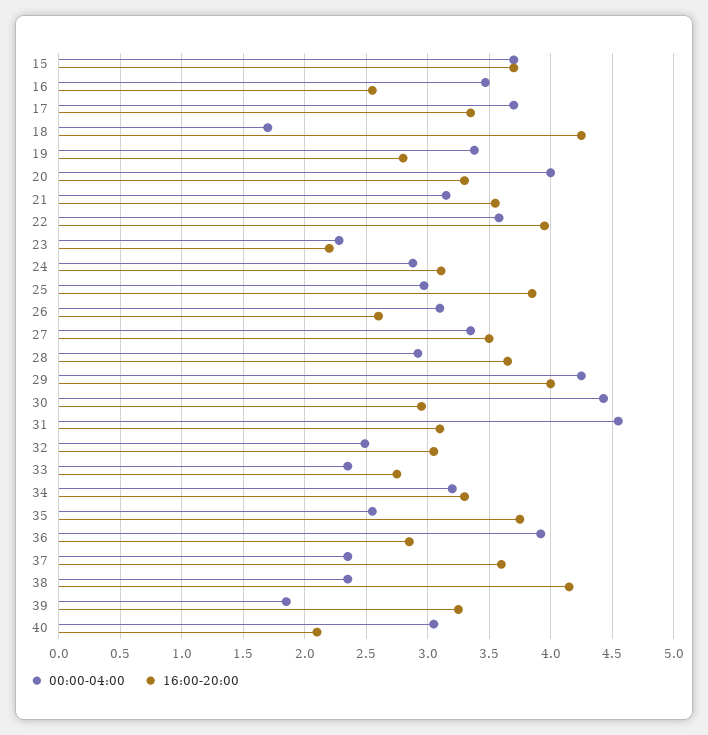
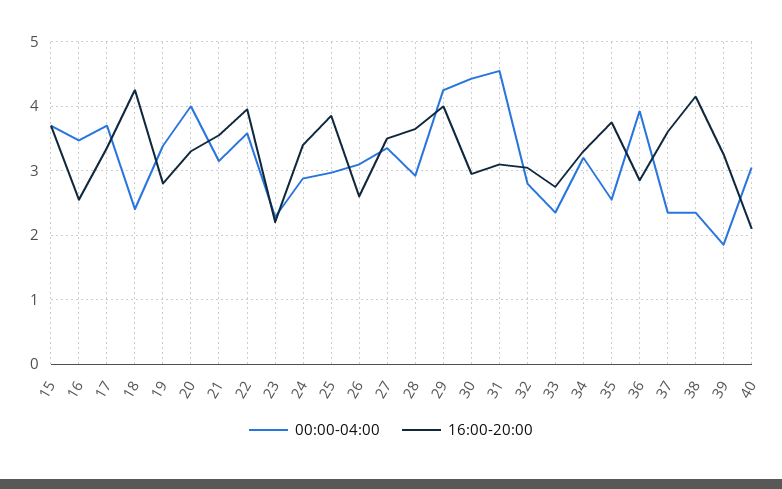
00:00-04:00, 18: 1.7 -> 2.4
16:00-20:00, 24: 3.1 -> 3.4
00:00-04:00, 32: 2.5 -> 2.8

